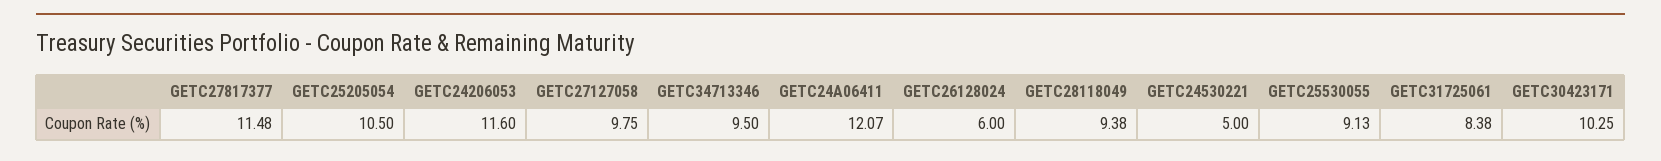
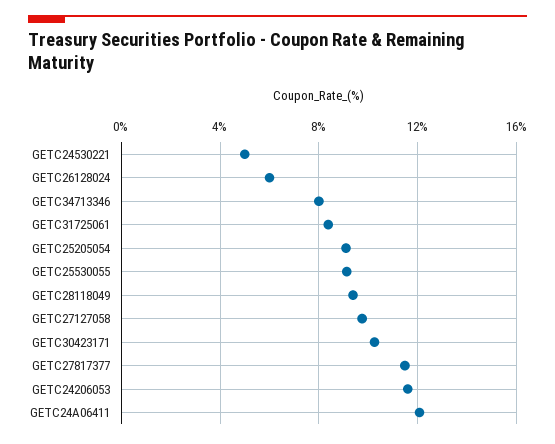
GETC25205054: 10.5 -> 9
GETC34713346: 9.5 -> 8

